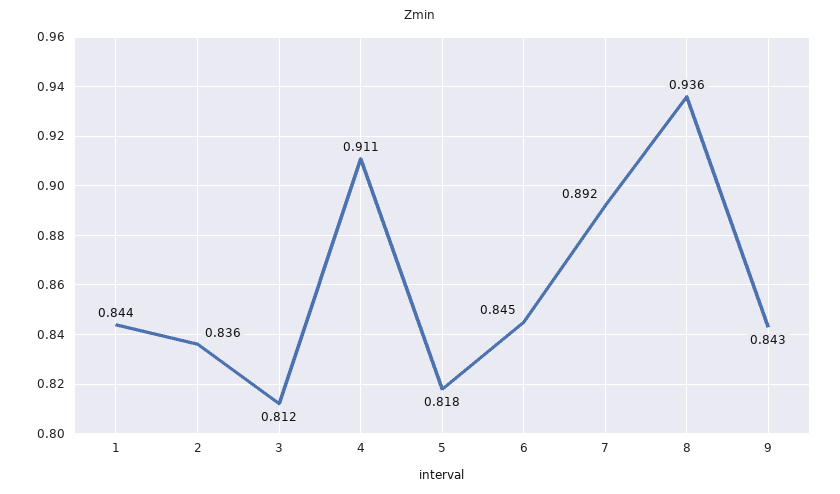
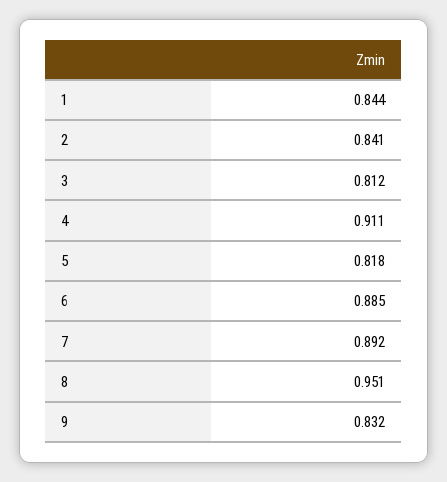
2: 0.836 -> 0.841
6: 0.845 -> 0.885
8: 0.936 -> 0.951
9: 0.843 -> 0.832

